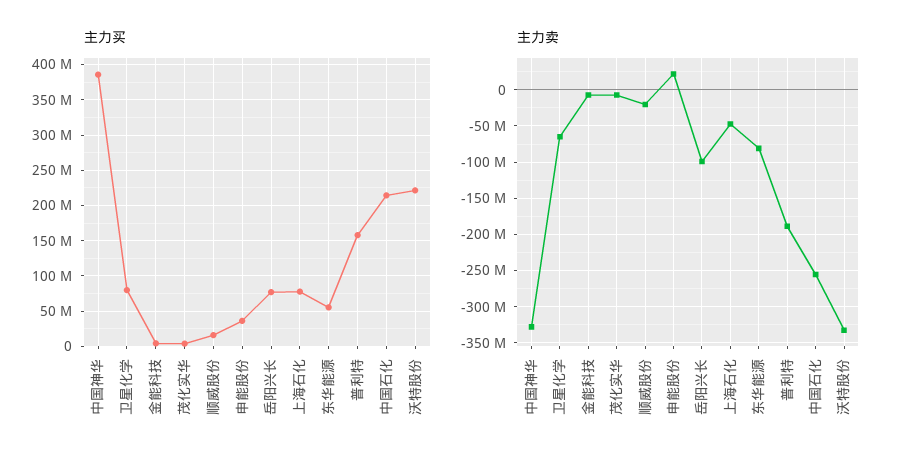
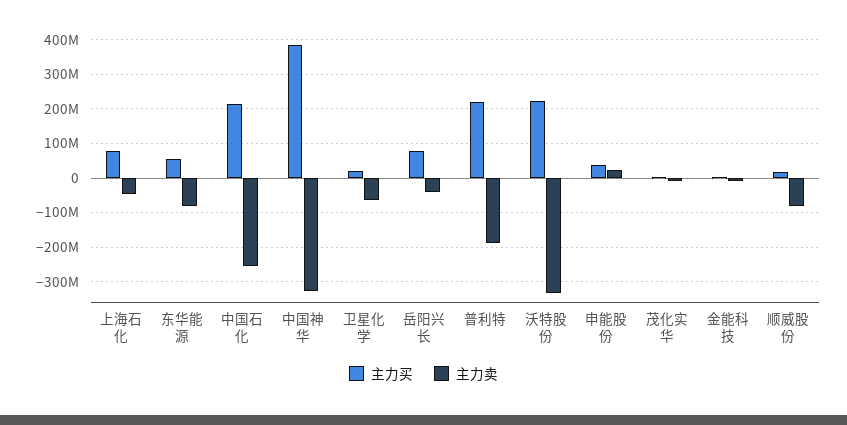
主力买, 卫星化学: 80000000 -> 20000000
主力买, 普利特: 160000000 -> 220000000
主力卖, 顺威股份: -20000000 -> -80000000
主力卖, 岳阳兴长: -100000000 -> -40000000

